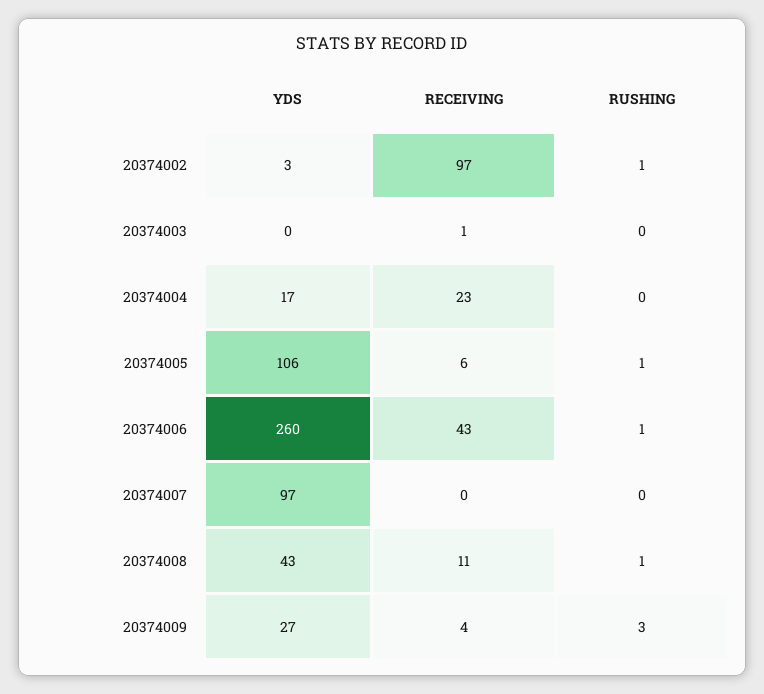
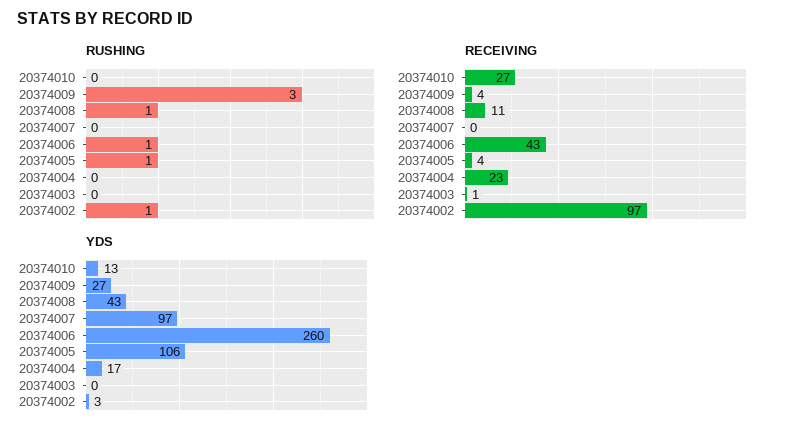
RECEIVING, 20374005: 6 -> 4
RUSHING, 20374010: none -> 0
RECEIVING, 20374010: none -> 27
YDS, 20374010: none -> 13

